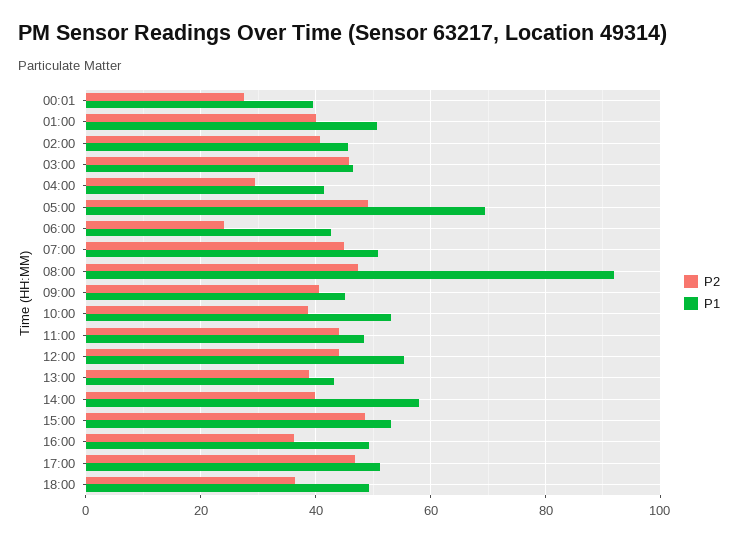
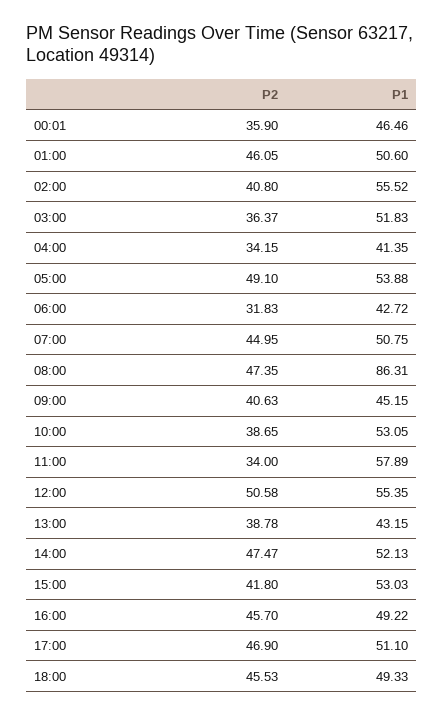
P2, 00:01: 28 -> 35.9
P1, 00:01: 40 -> 46.46
P2, 01:00: 40 -> 46.05
P1, 02:00: 46 -> 55.52
P2, 03:00: 46 -> 36.37
P1, 03:00: 46 -> 51.83
P2, 04:00: 30 -> 34.15
P1, 05:00: 70 -> 53.88
P2, 06:00: 24 -> 31.83
P1, 08:00: 92 -> 86.31
P2, 11:00: 44 -> 34
P1, 11:00: 48 -> 57.89
P2, 12:00: 44 -> 50.58
P2, 14:00: 40 -> 47.47
P1, 14:00: 58 -> 52.13
P2, 15:00: 48 -> 41.8
P2, 16:00: 36 -> 45.7
P2, 18:00: 36 -> 45.53

